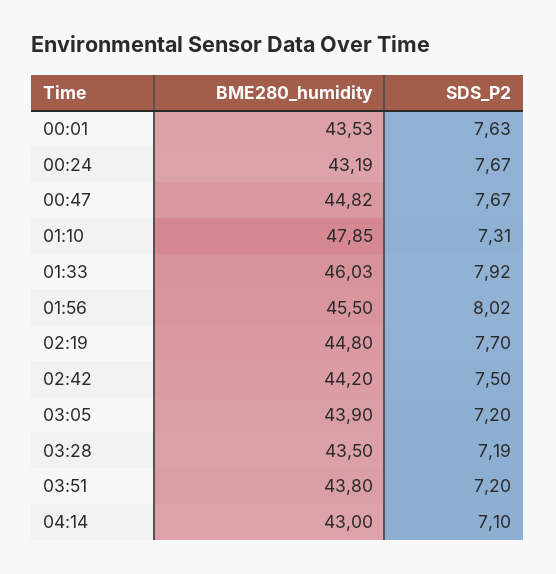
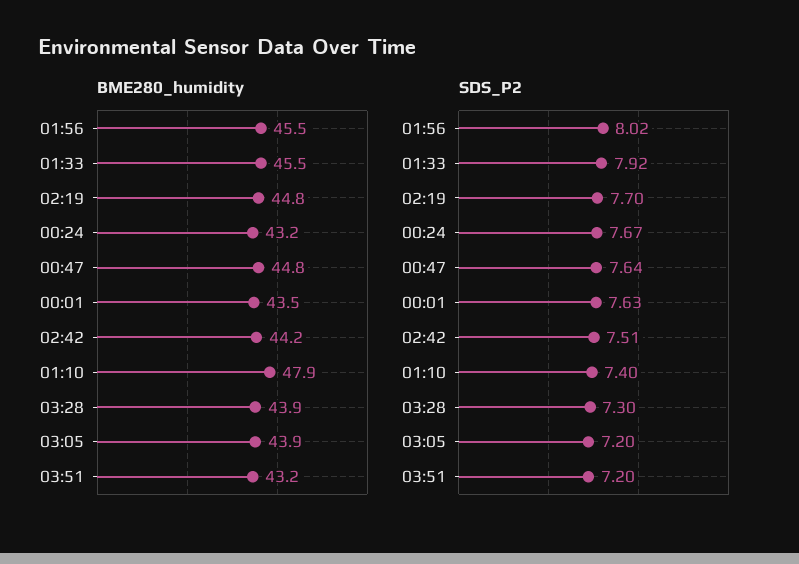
SDS_P2, 00:47: 7.67 -> 7.64
SDS_P2, 01:10: 7.31 -> 7.4
BME280_humidity, 01:33: 46.03 -> 45.5
SDS_P2, 02:42: 7.5 -> 7.51
BME280_humidity, 03:28: 43.5 -> 43.9
SDS_P2, 03:28: 7.19 -> 7.3
BME280_humidity, 03:51: 43.8 -> 43.2
BME280_humidity, 04:14: 43 -> none
SDS_P2, 04:14: 7.1 -> none

